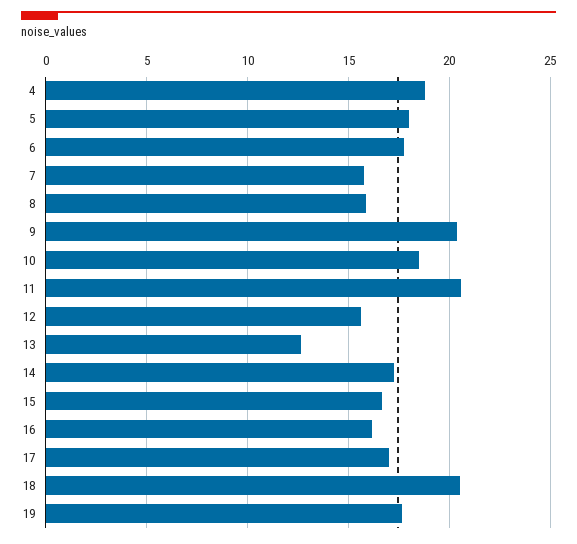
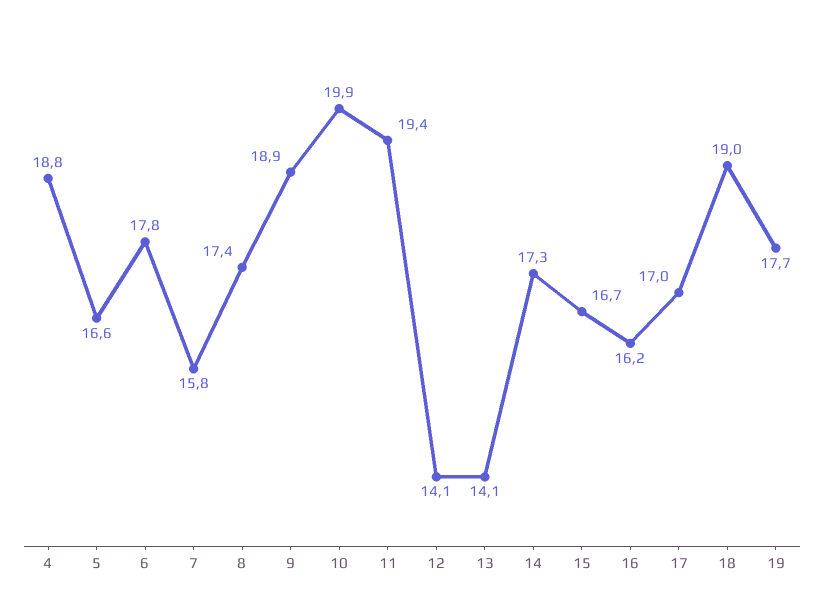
5: 18 -> 16.6
8: 16 -> 17.4
9: 20.5 -> 18.9
10: 18.5 -> 19.9
11: 20.5 -> 19.4
12: 15.5 -> 14.1
13: 12.5 -> 14.1
18: 20.5 -> 19

